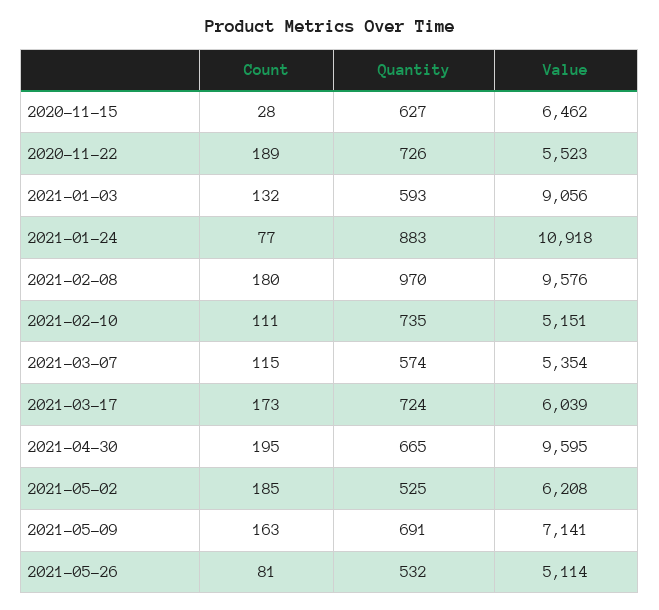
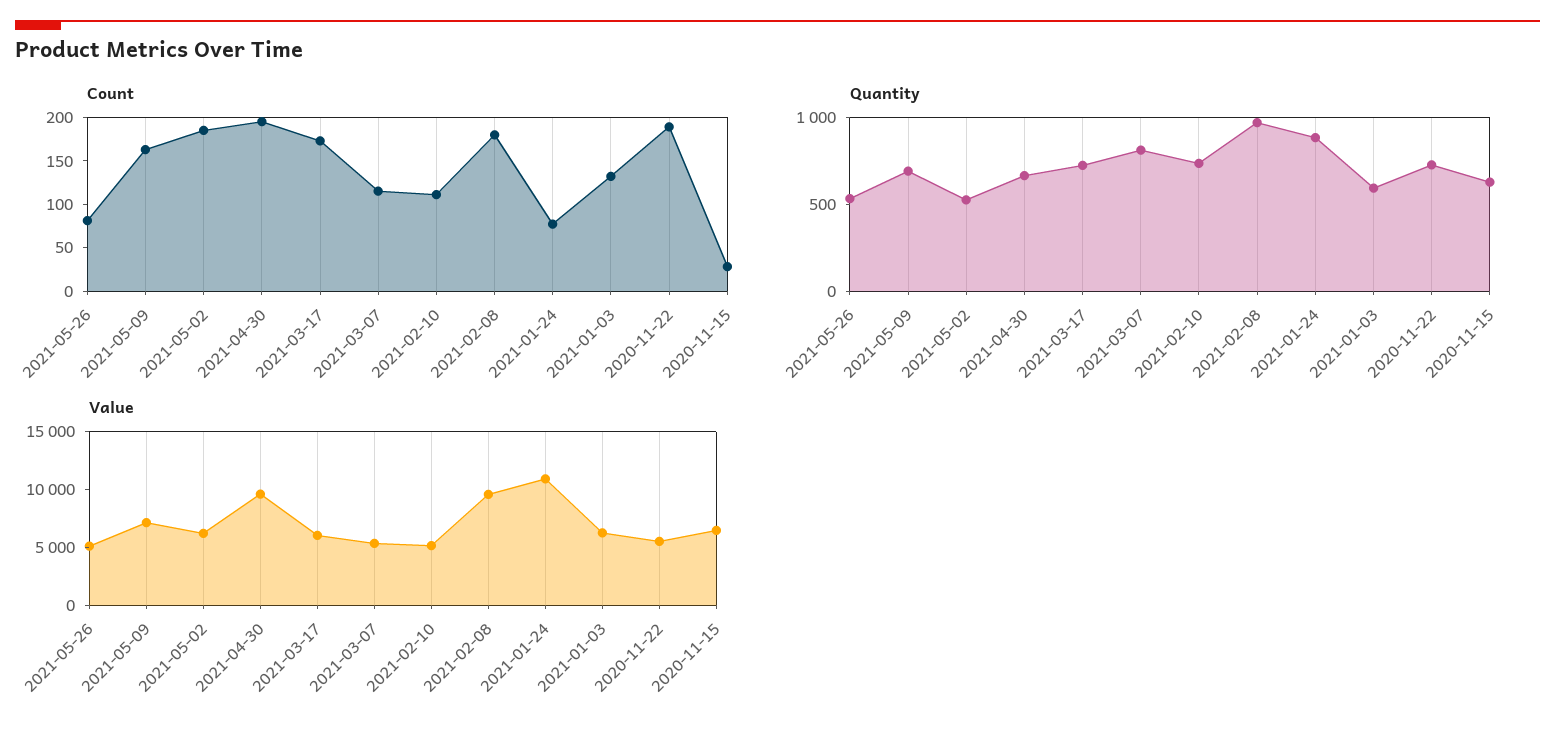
Value, 2021-01-03: 9056 -> 6000
Quantity, 2021-03-07: 574 -> 800

